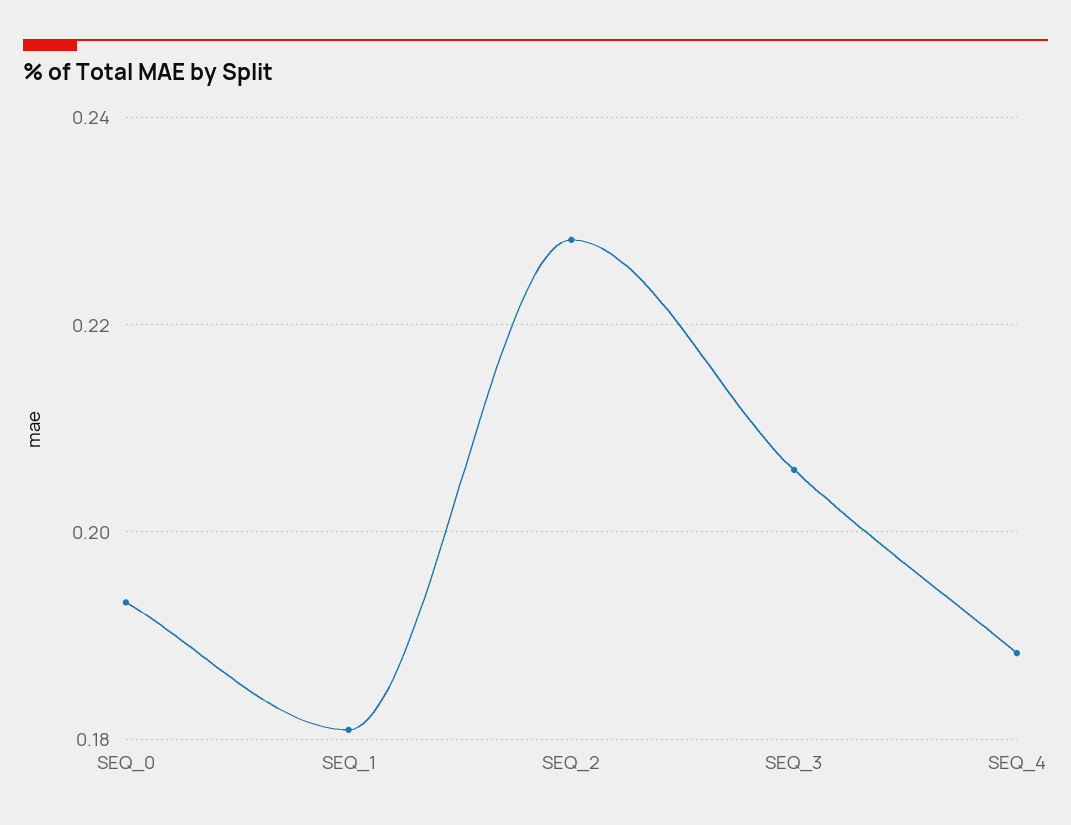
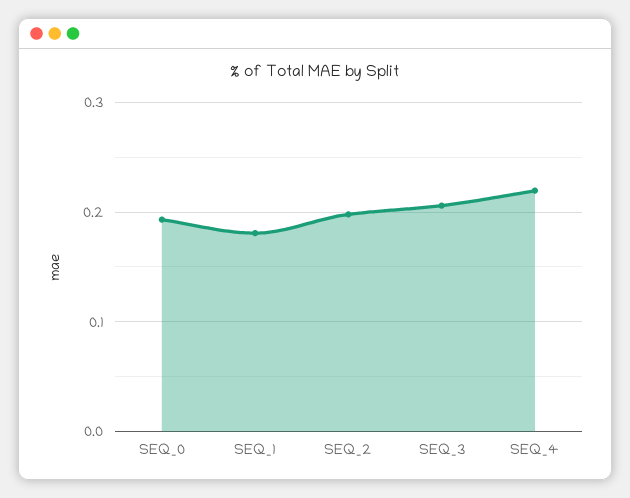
SEQ_2: 0.228 -> 0.2
SEQ_4: 0.188 -> 0.22

